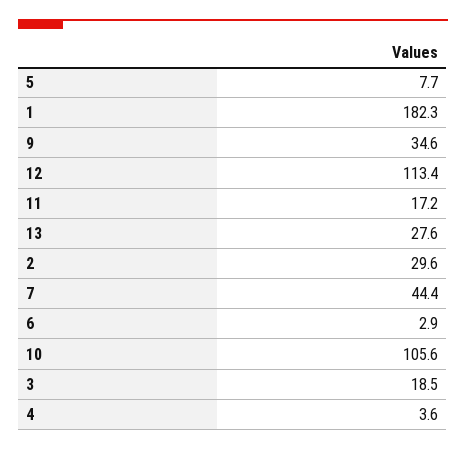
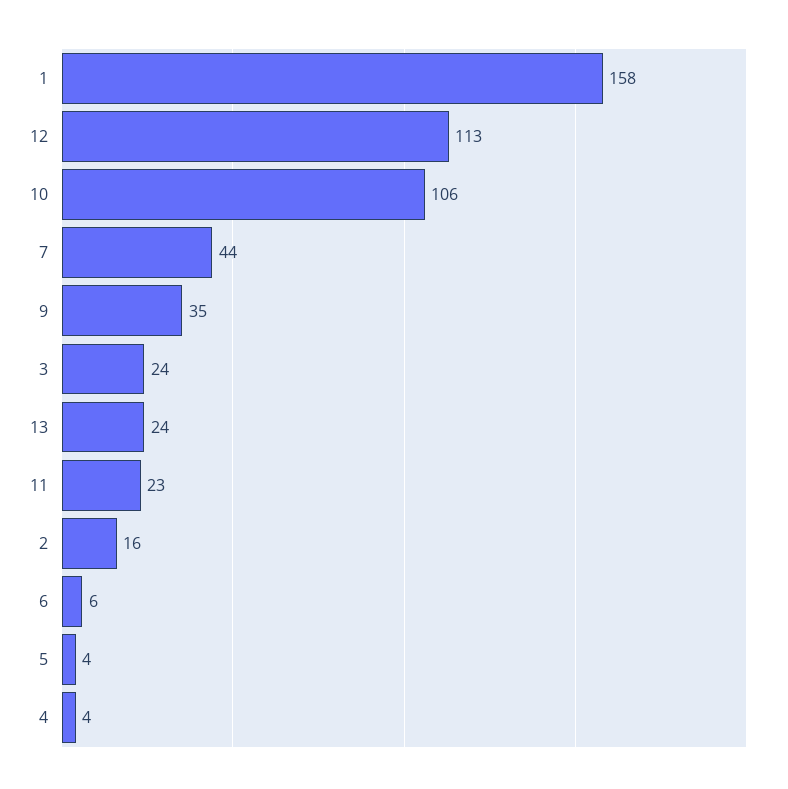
5: 7.7 -> 4
1: 182.3 -> 158
11: 17.2 -> 23
13: 27.6 -> 24
2: 29.6 -> 16
6: 2.9 -> 6
3: 18.5 -> 24

